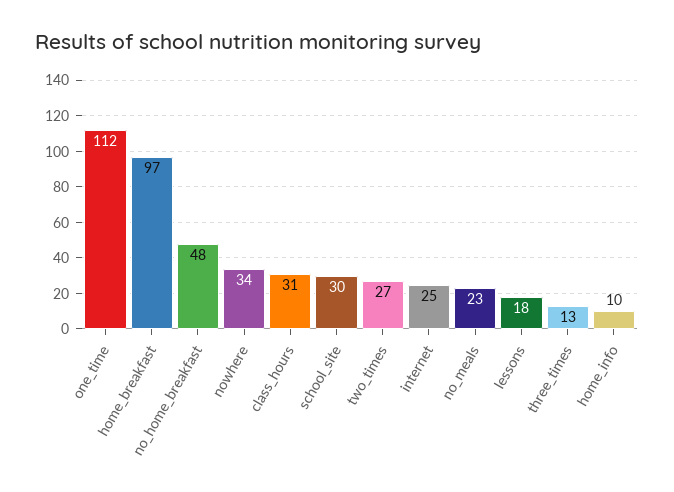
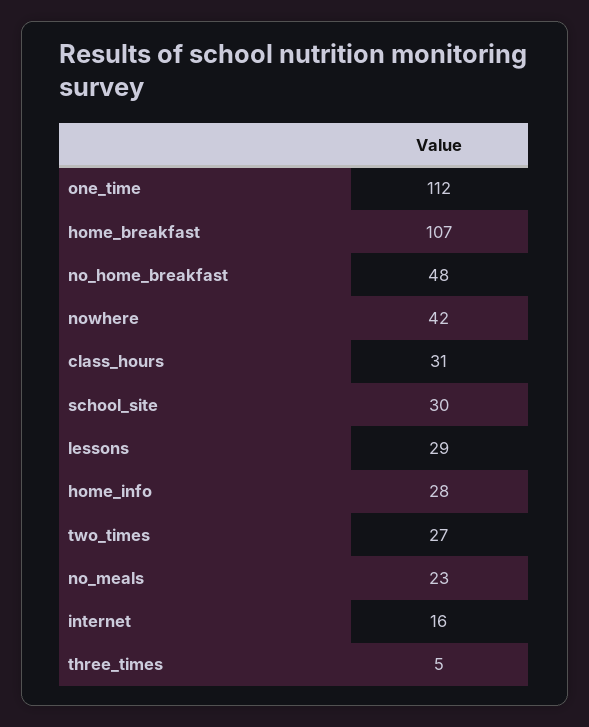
home_breakfast: 97 -> 107
nowhere: 34 -> 42
internet: 25 -> 16
lessons: 18 -> 29
three_times: 13 -> 5
home_info: 10 -> 28

